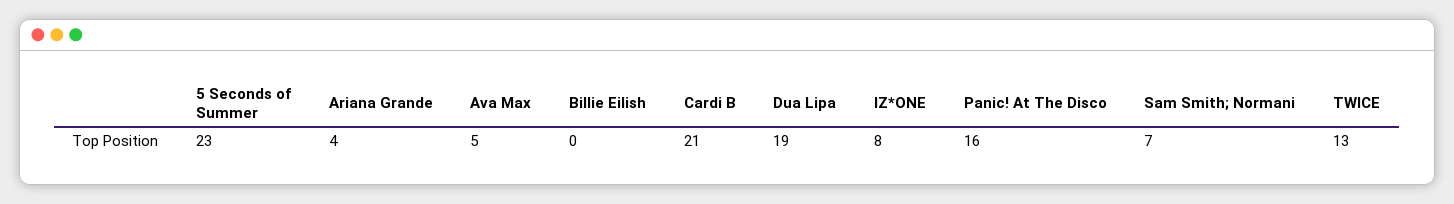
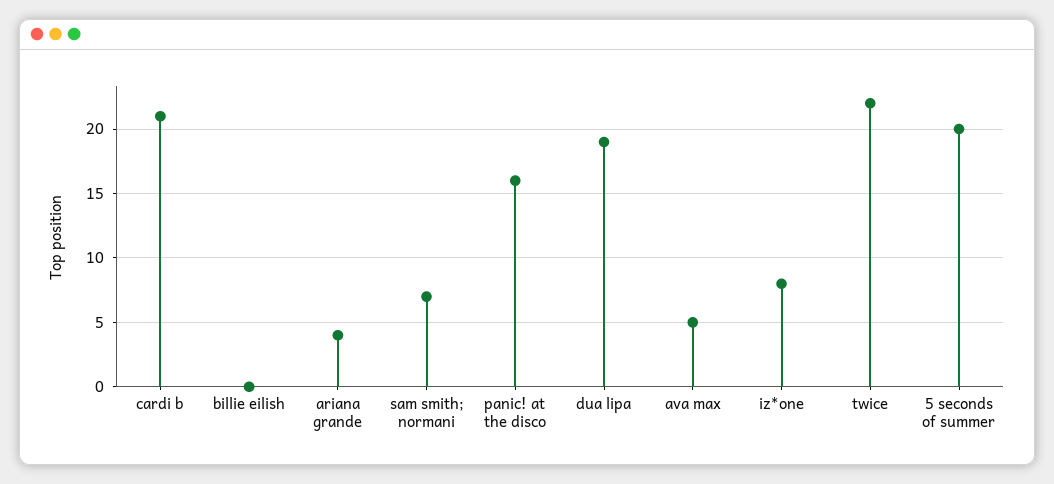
5 Seconds of Summer: 23 -> 20
TWICE: 13 -> 22

